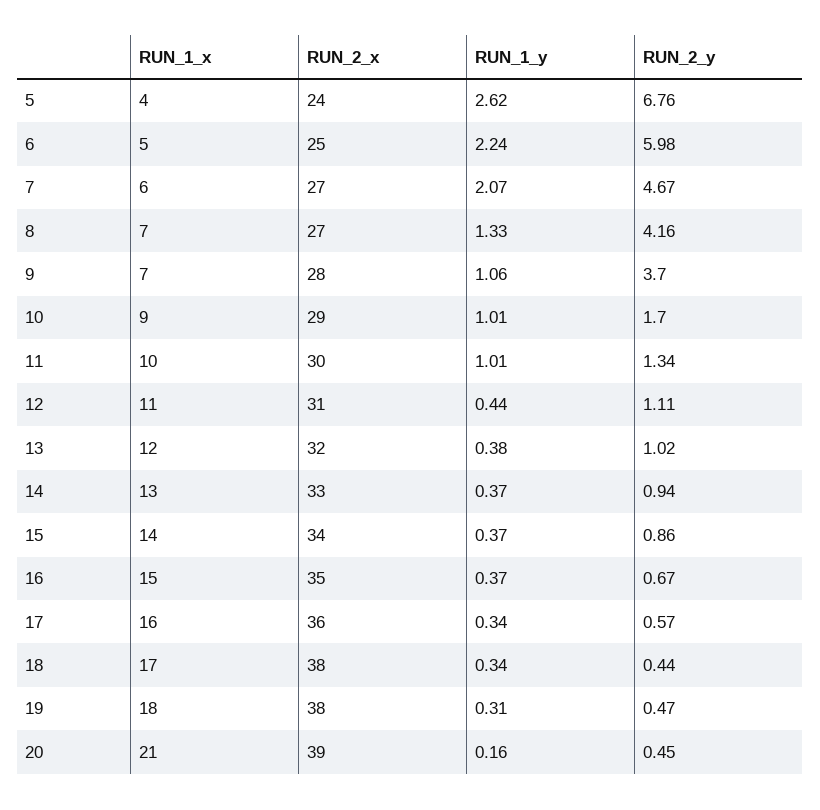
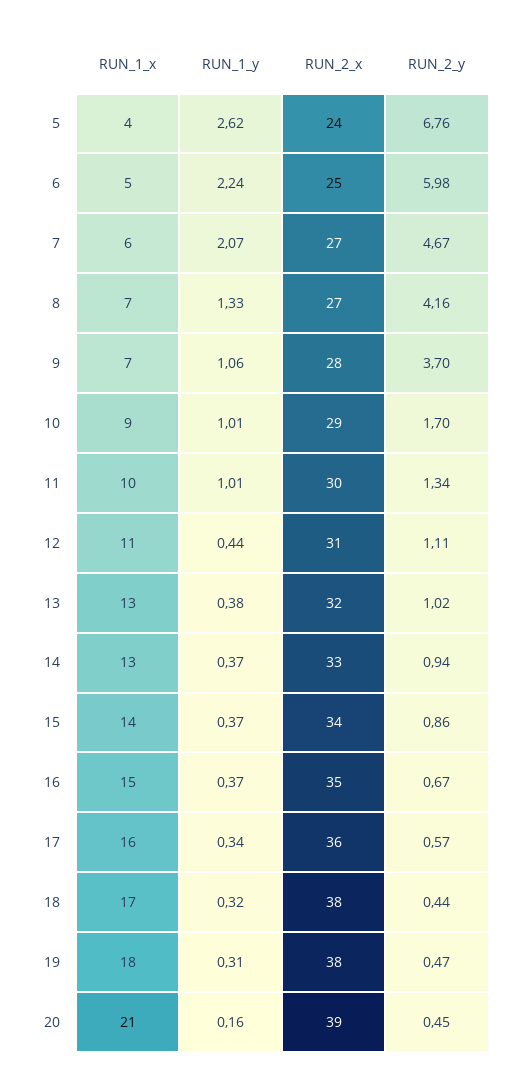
RUN_1_x, 13: 12 -> 13
RUN_1_y, 18: 0.34 -> 0.32

